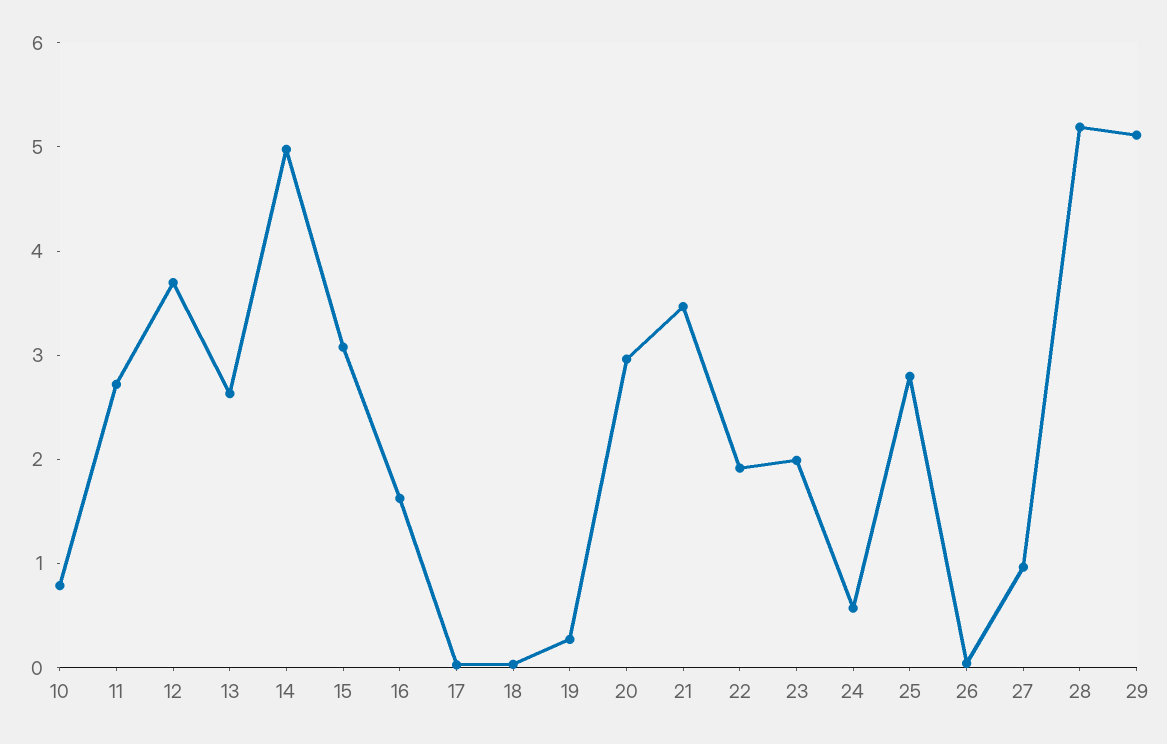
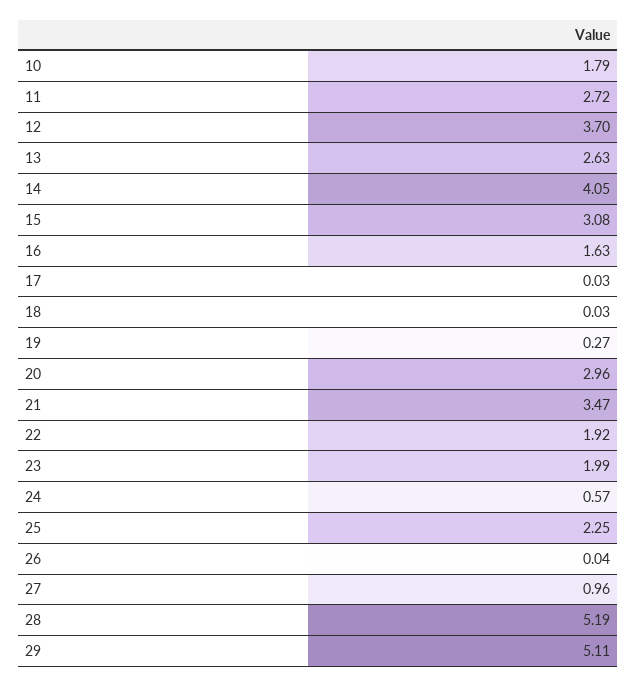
10: 0.8 -> 1.79
14: 5 -> 4.05
25: 2.8 -> 2.25

